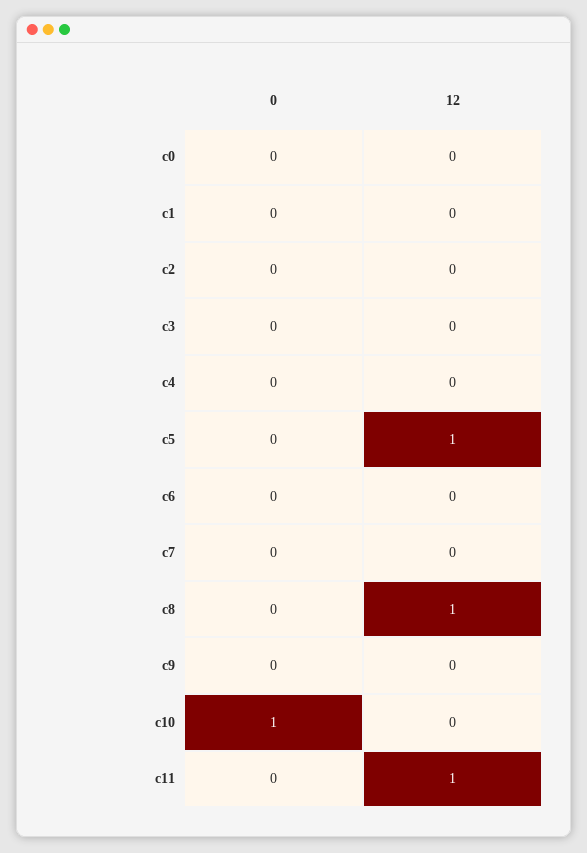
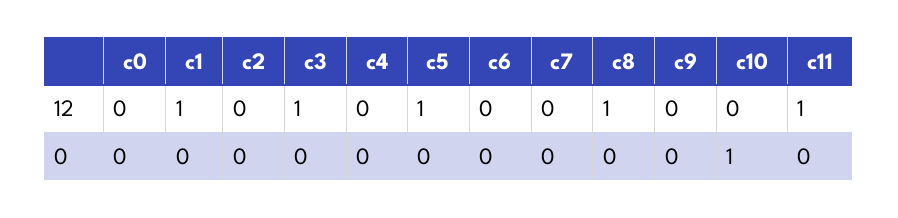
12, c1: 0 -> 1
12, c3: 0 -> 1

